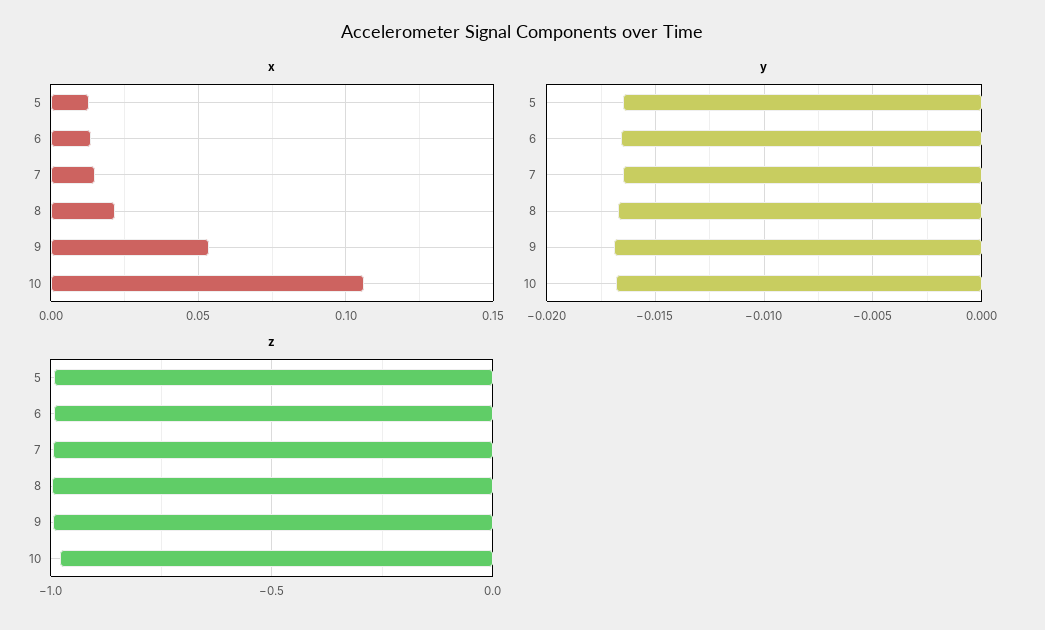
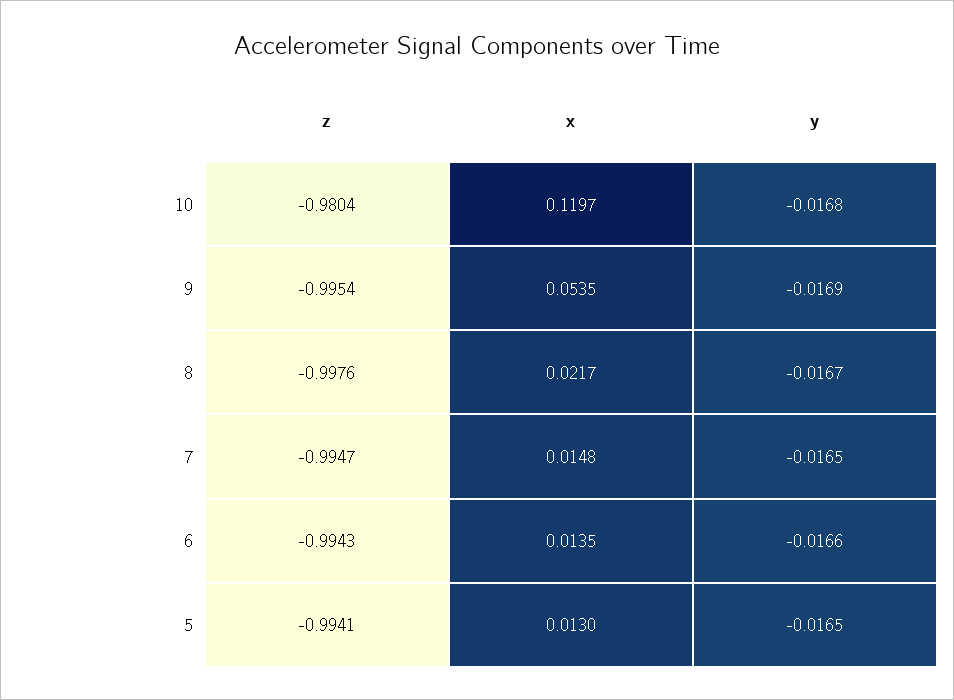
x, 10: 0.105 -> 0.1197

